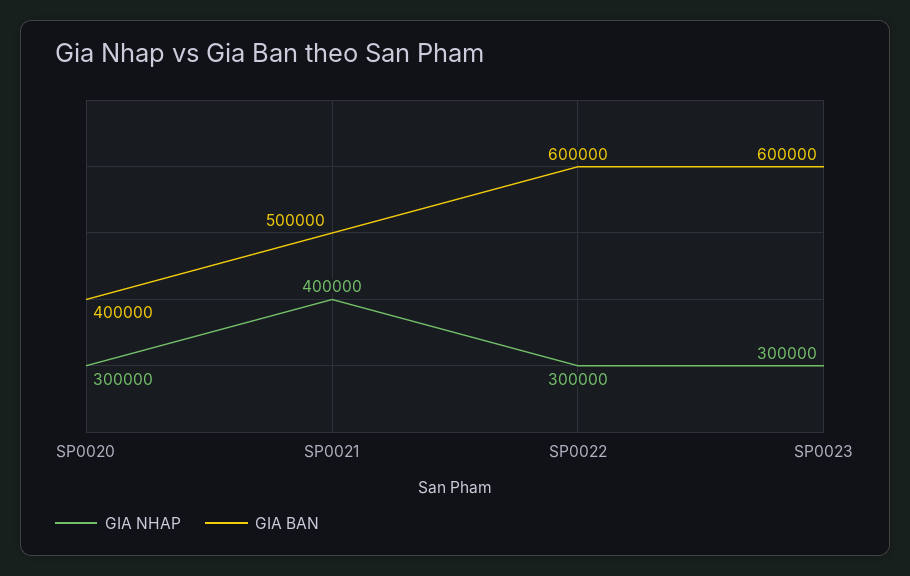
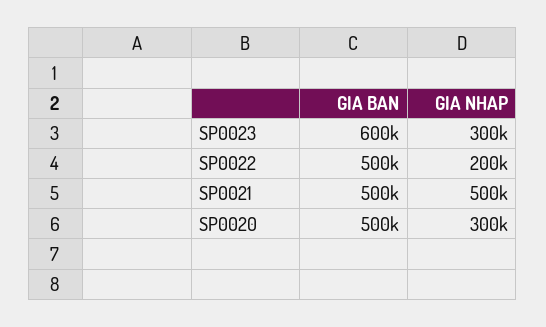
GIA BAN, SP0020: 400000 -> 500000
GIA NHAP, SP0021: 400000 -> 500000
GIA NHAP, SP0022: 300000 -> 200000
GIA BAN, SP0022: 600000 -> 500000

